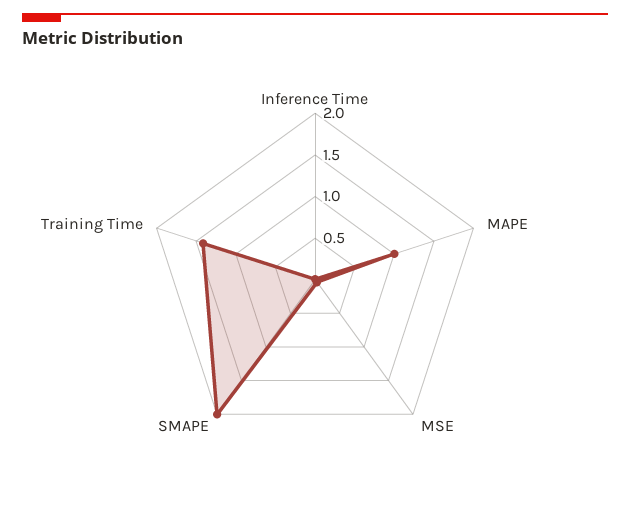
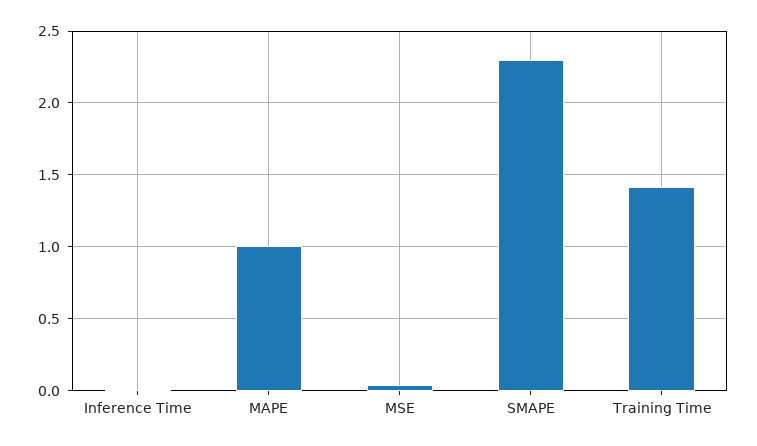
SMAPE: 2 -> 2.3

